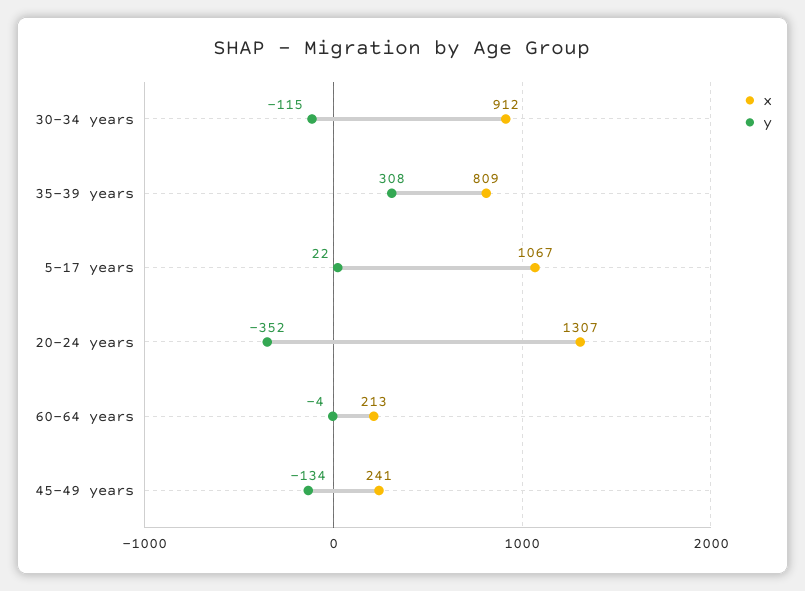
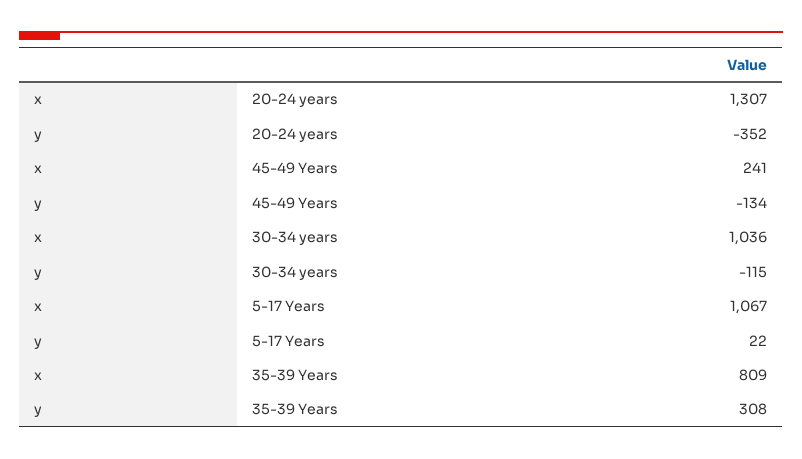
x, 30-34 years: 912 -> 1036
x, 60-64 years: 213 -> none
y, 60-64 years: -4 -> none

